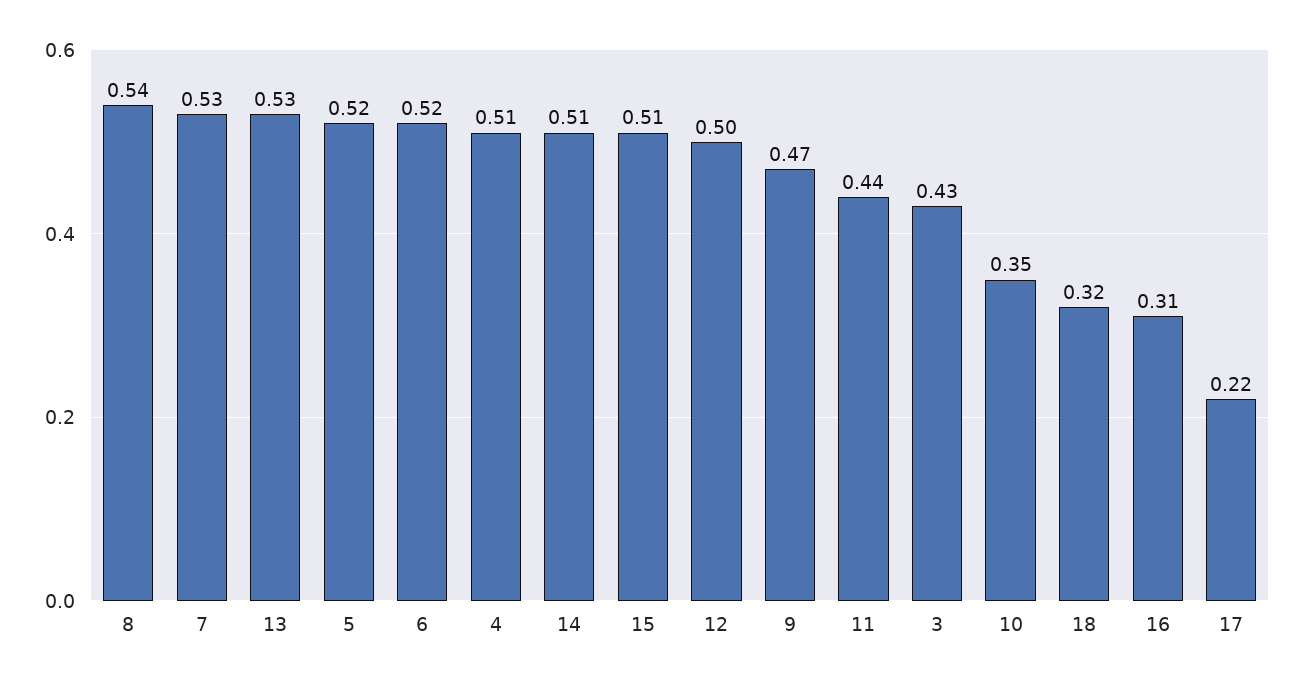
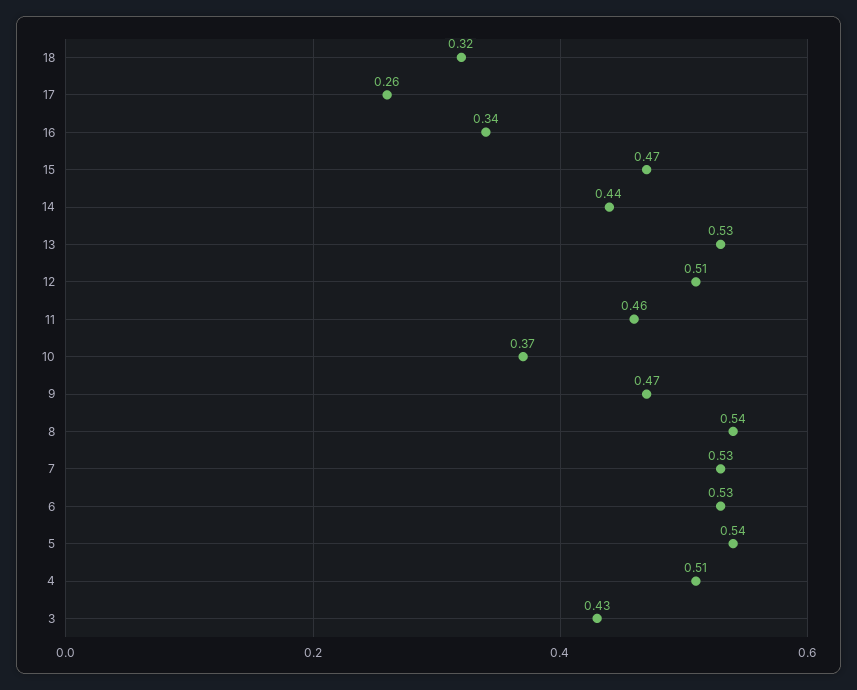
5: 0.52 -> 0.54
6: 0.52 -> 0.53
14: 0.51 -> 0.44
15: 0.51 -> 0.47
12: 0.5 -> 0.51
11: 0.44 -> 0.46
10: 0.35 -> 0.37
16: 0.31 -> 0.34
17: 0.22 -> 0.26

